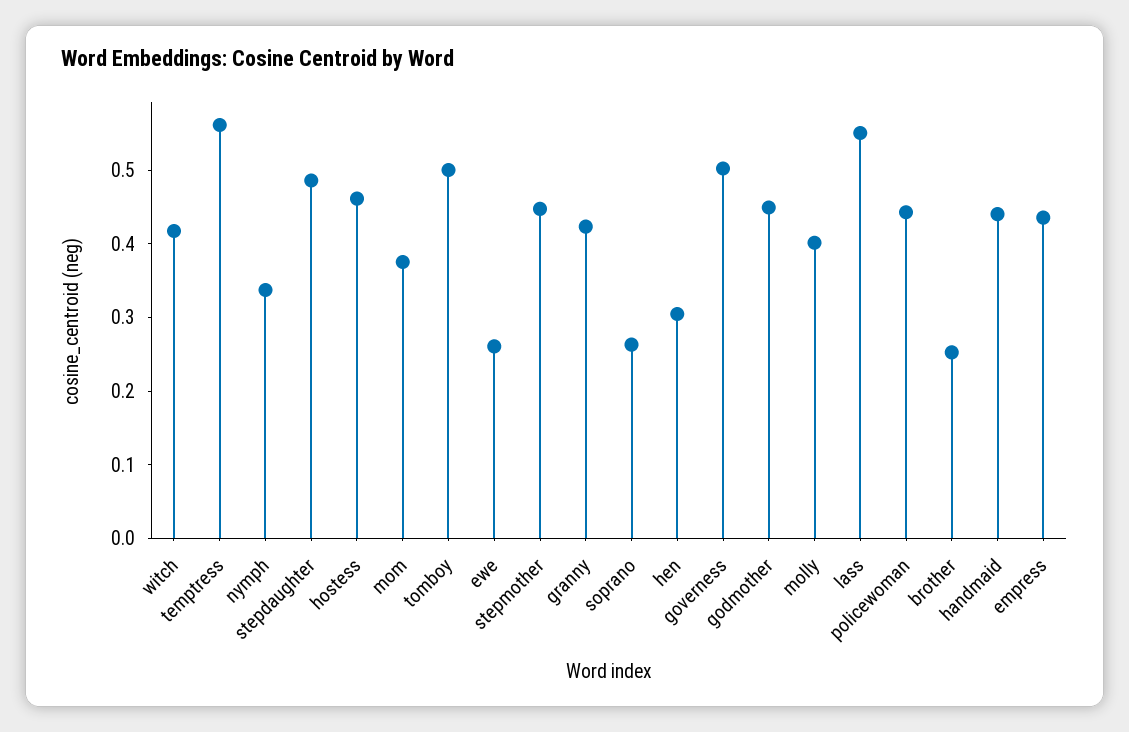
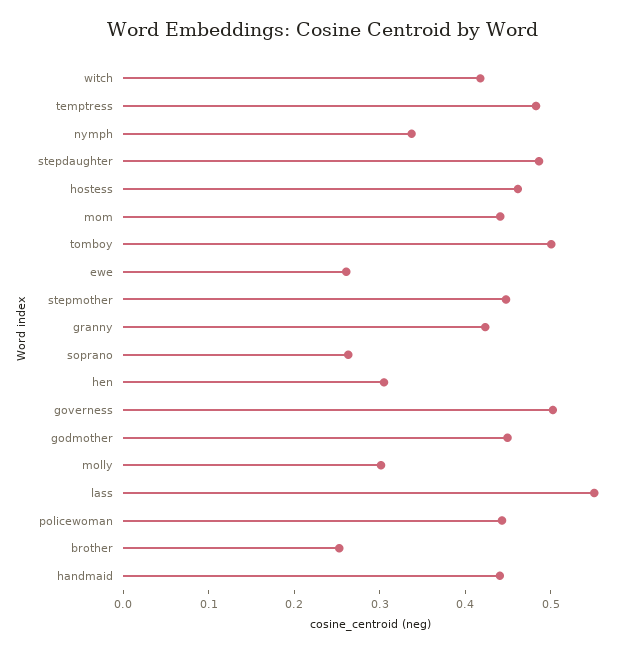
temptress: 0.56 -> 0.48
mom: 0.38 -> 0.44
molly: 0.4 -> 0.3
empress: 0.44 -> none

